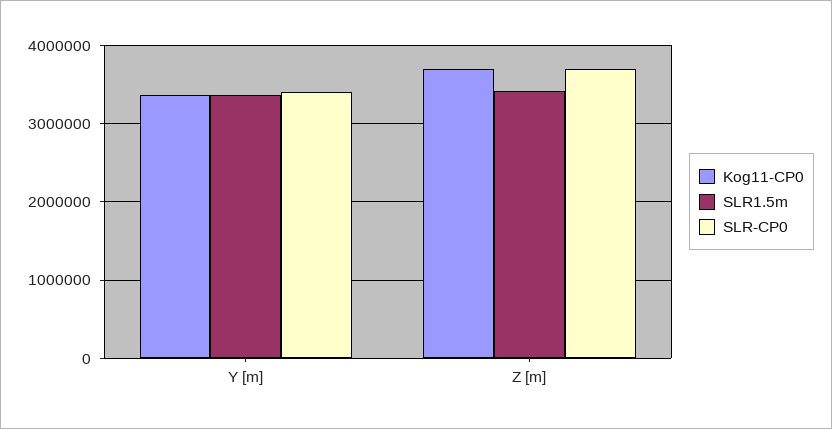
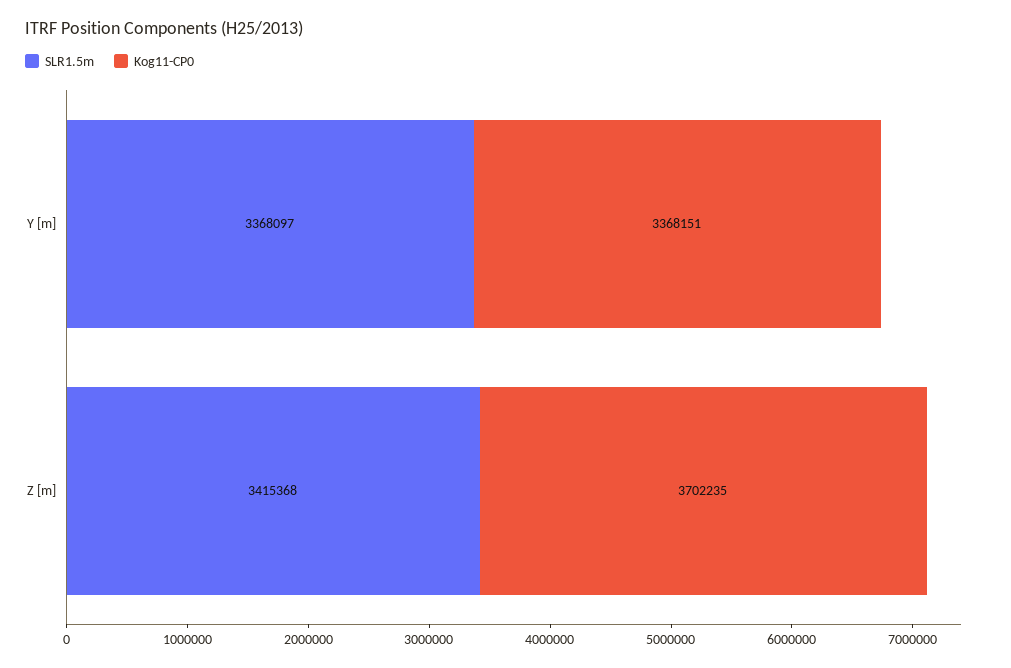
SLR-CP0, Y [m]: 3400000 -> none
SLR-CP0, Z [m]: 3700000 -> none

